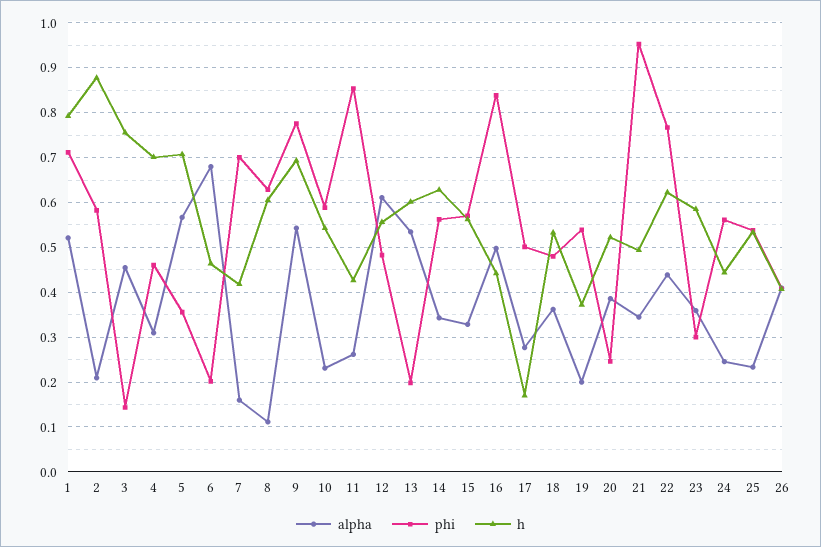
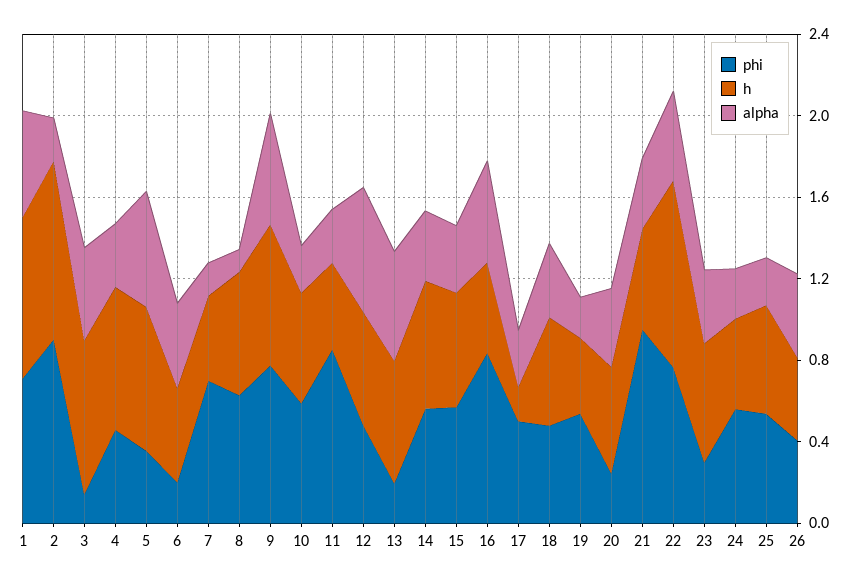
phi, 2: 0.58 -> 0.9
alpha, 6: 0.68 -> 0.4
h, 22: 0.62 -> 0.9

